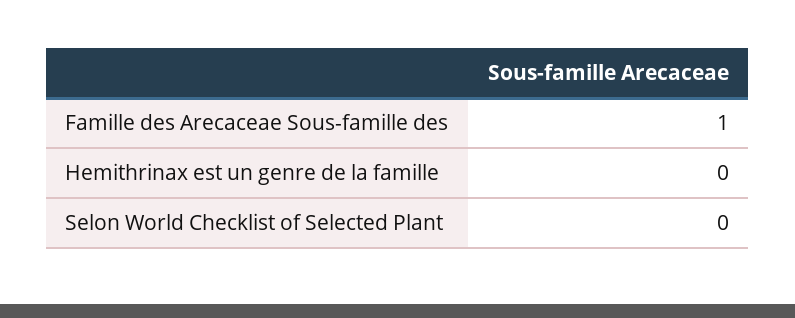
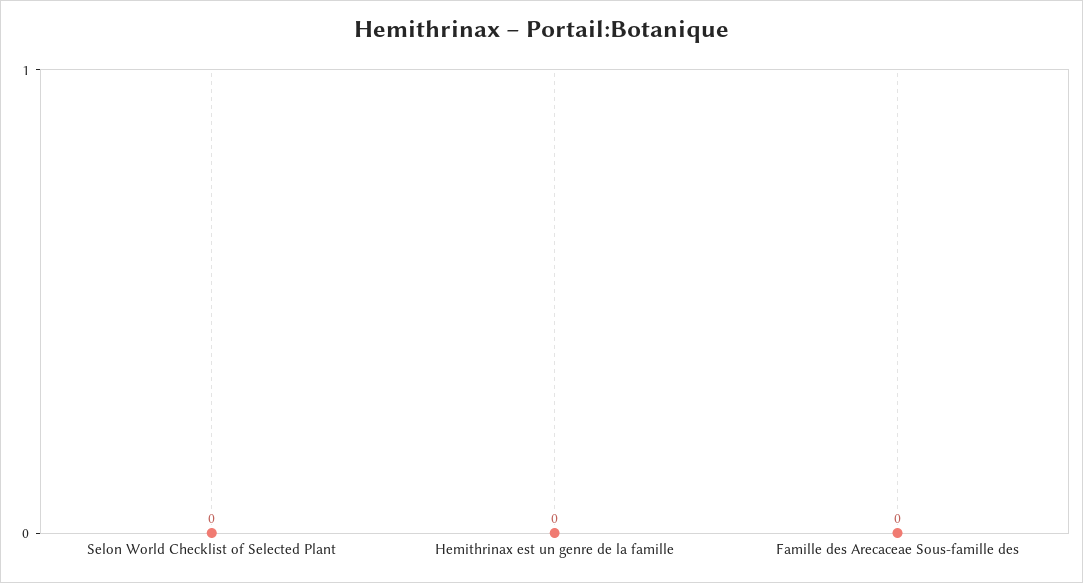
Famille des Arecaceae Sous-famille des: 1 -> 0

